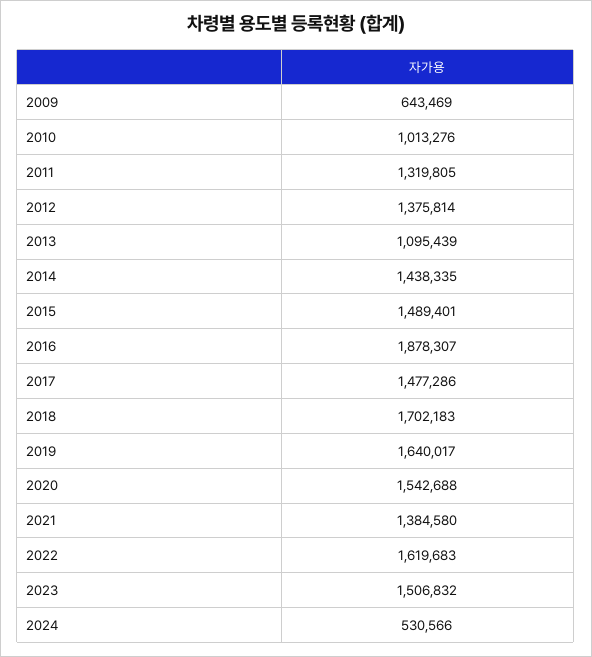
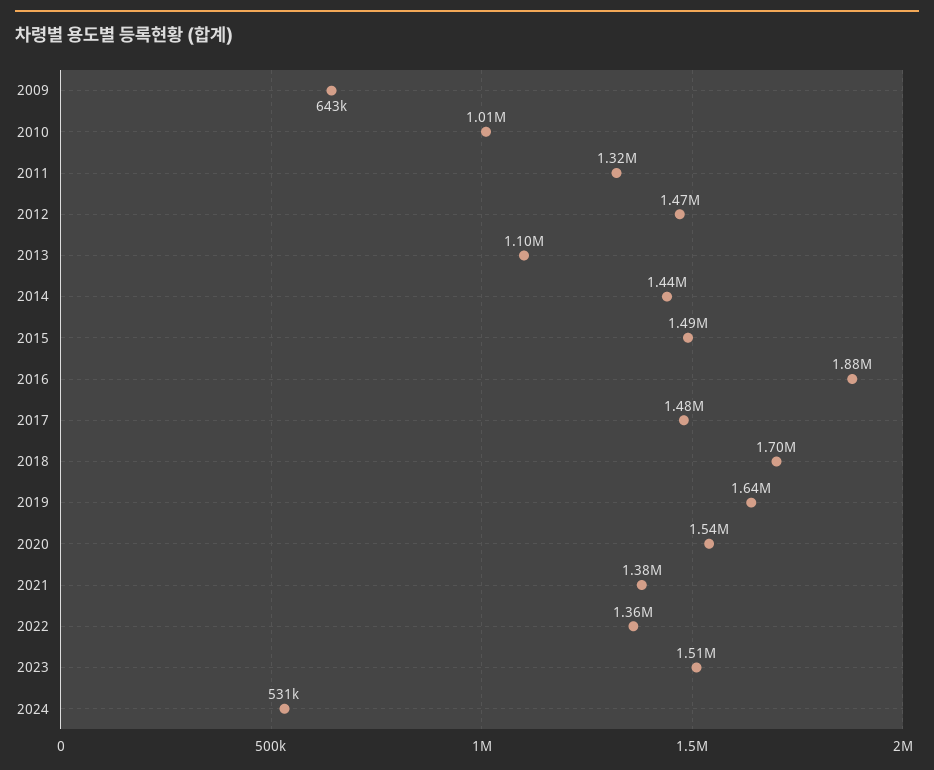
2012: 1375814 -> 1470000
2022: 1619683 -> 1360000

